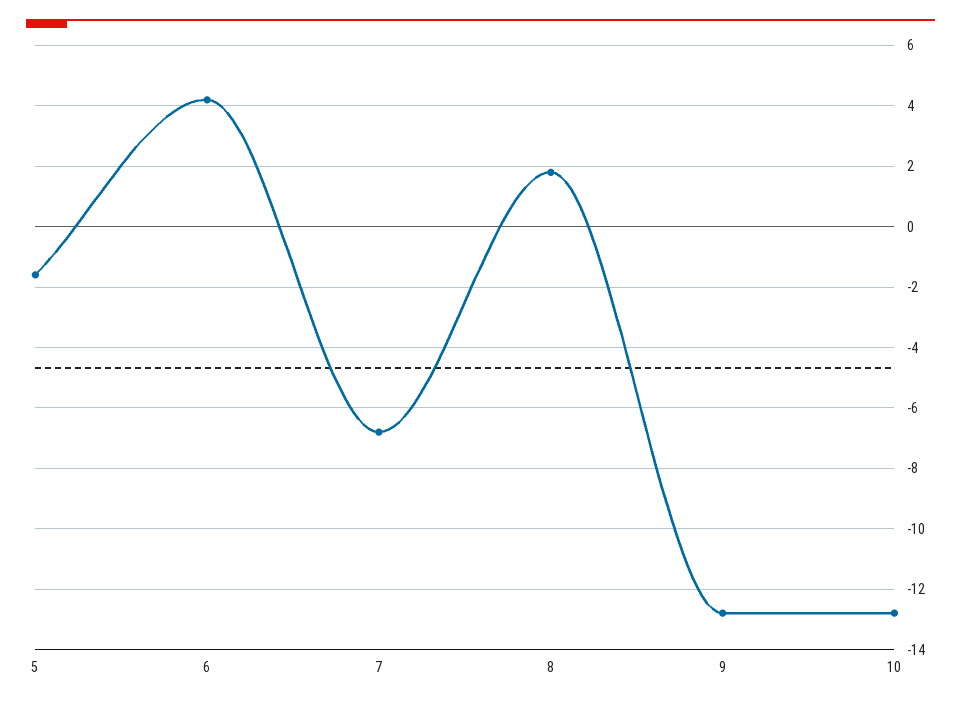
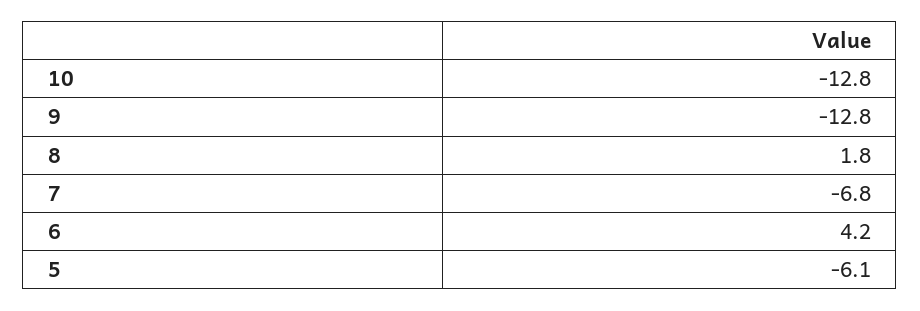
5: -1.5 -> -6.1

